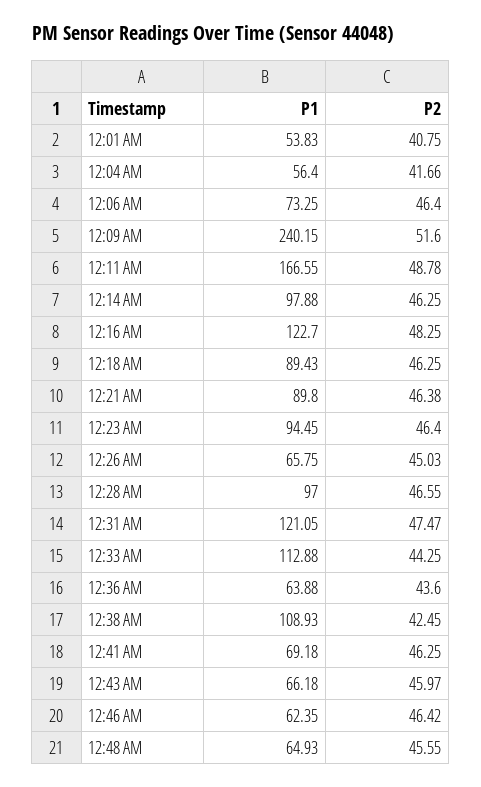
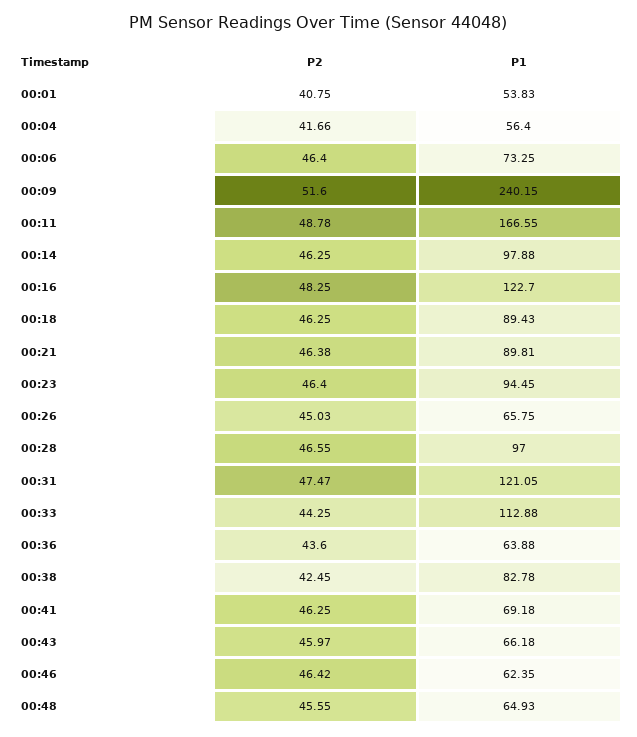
P1, 12:21 AM: 89.8 -> 89.81
P1, 12:38 AM: 108.93 -> 82.78

